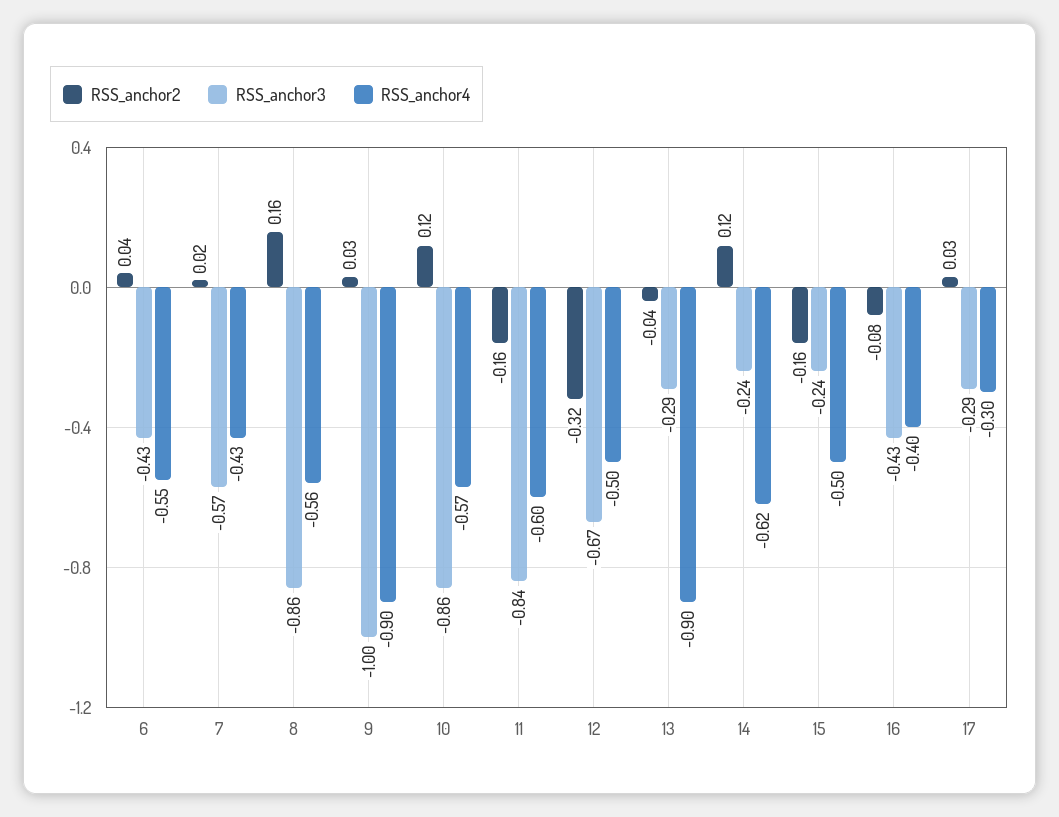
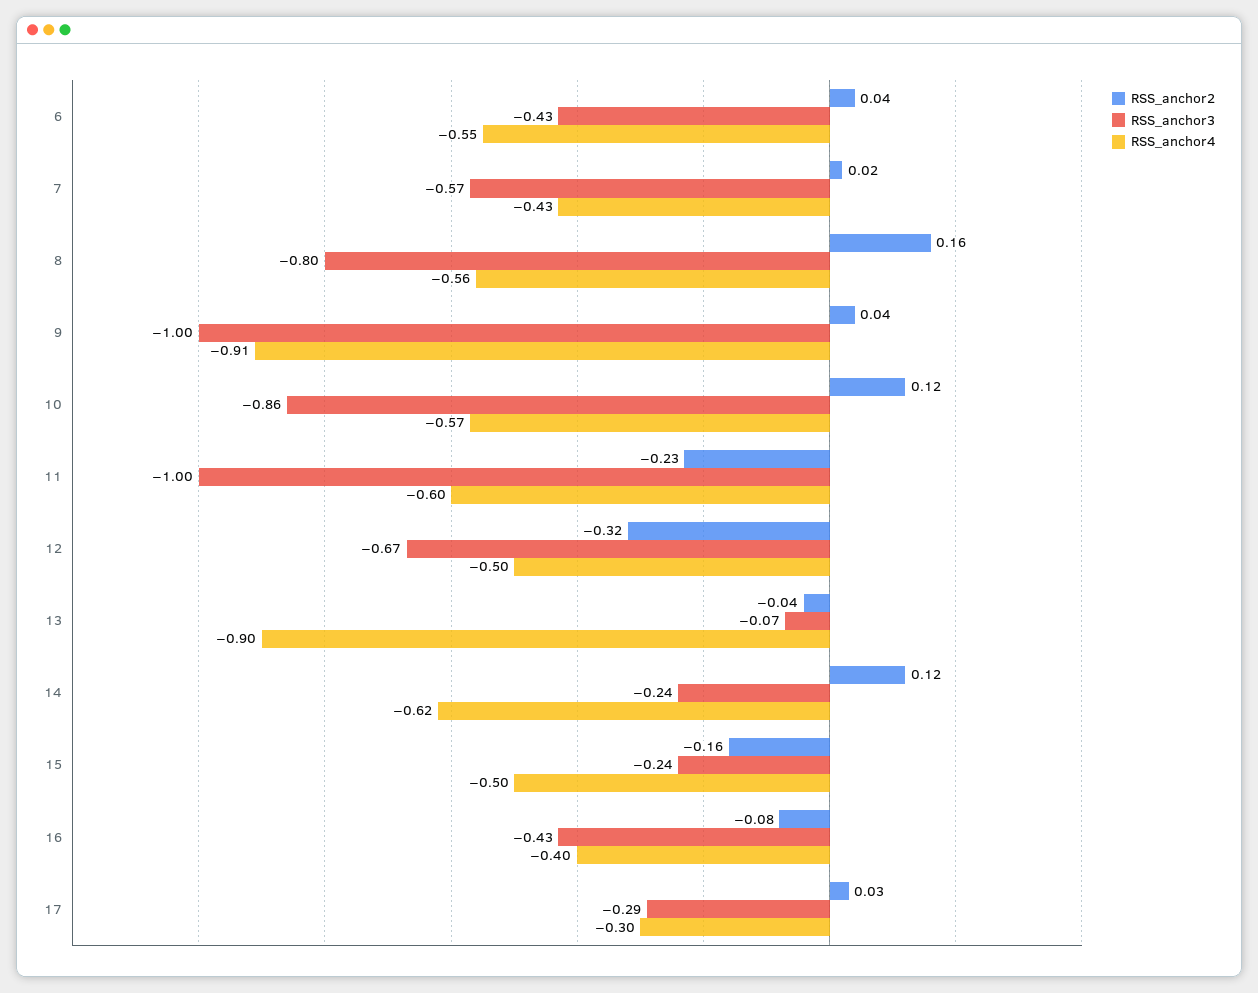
RSS_anchor3, 8: -0.86 -> -0.8
RSS_anchor2, 9: 0.03 -> 0.04
RSS_anchor4, 9: -0.9 -> -0.91
RSS_anchor2, 11: -0.16 -> -0.23
RSS_anchor3, 11: -0.84 -> -1
RSS_anchor3, 13: -0.29 -> -0.07

